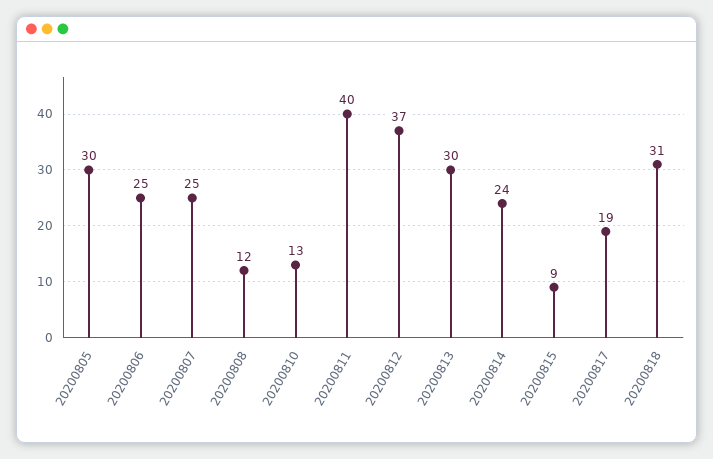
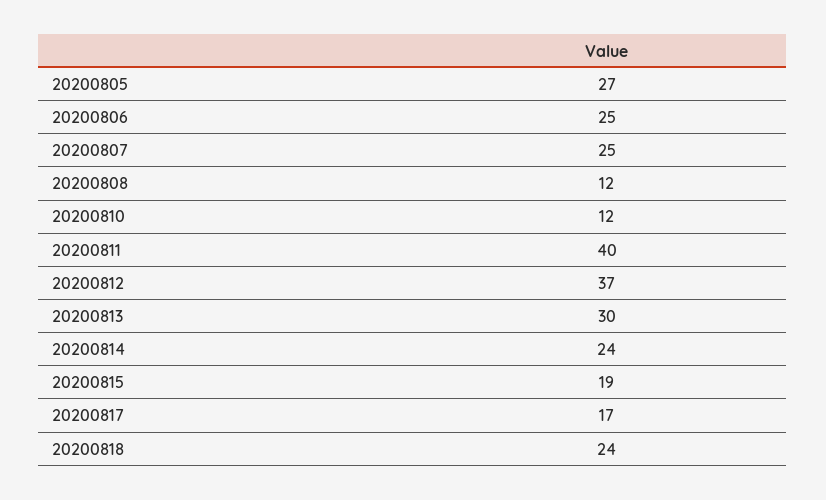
20200805: 30 -> 27
20200810: 13 -> 12
20200815: 9 -> 19
20200817: 19 -> 17
20200818: 31 -> 24

